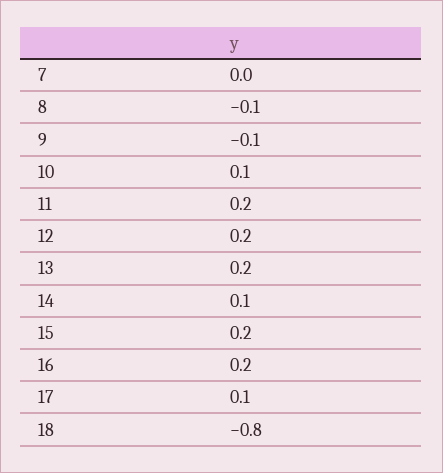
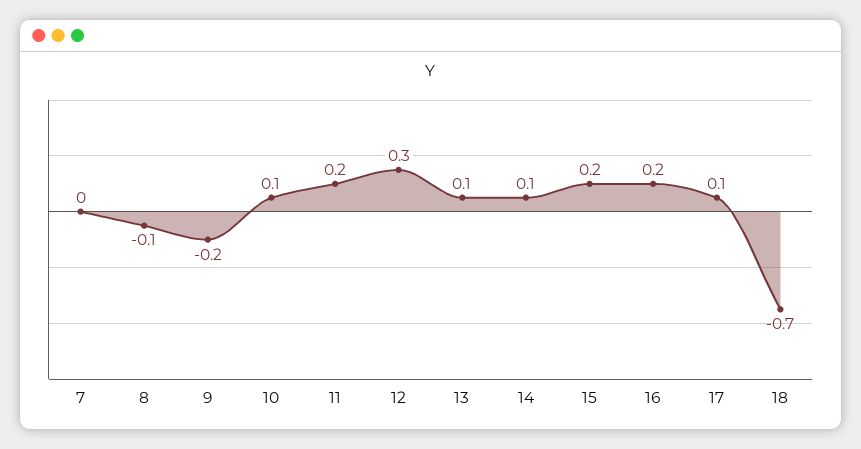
9: -0.1 -> -0.2
12: 0.2 -> 0.3
13: 0.2 -> 0.1
18: -0.8 -> -0.7

